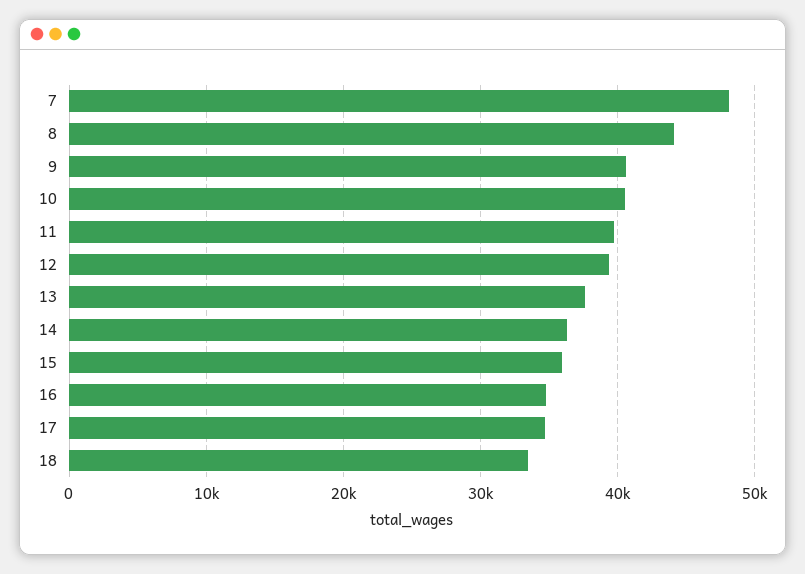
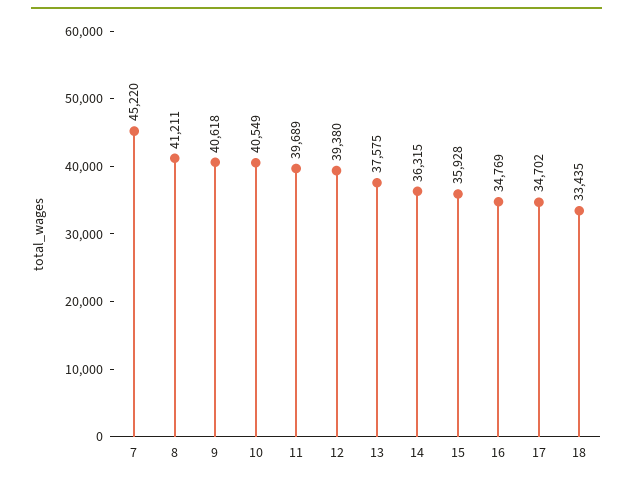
7: 48000 -> 45220
8: 44000 -> 41211

